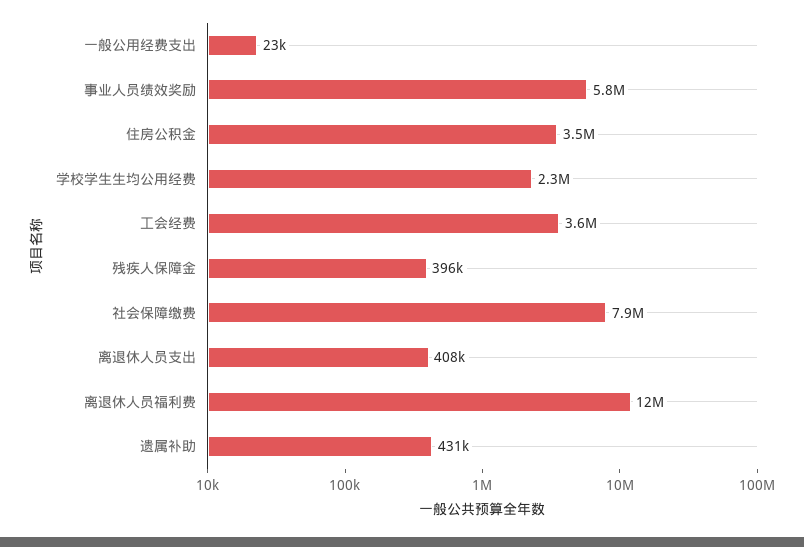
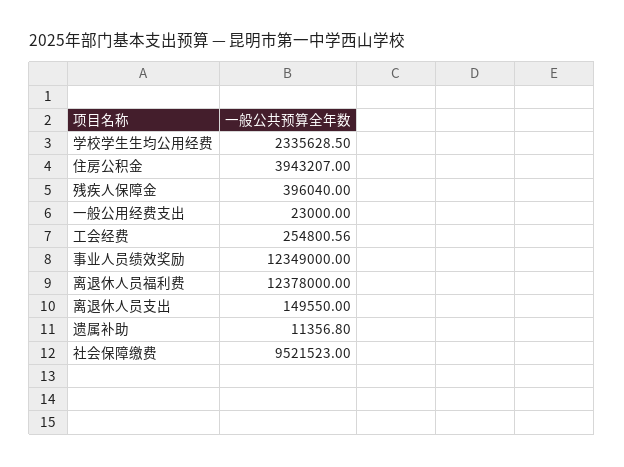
事业人员绩效奖励: 5800000 -> 12349000
住房公积金: 3500000 -> 3943207
工会经费: 3600000 -> 254800.56
社会保障缴费: 7900000 -> 9521523
离退休人员支出: 408000 -> 149550
遗属补助: 431000 -> 11356.8

